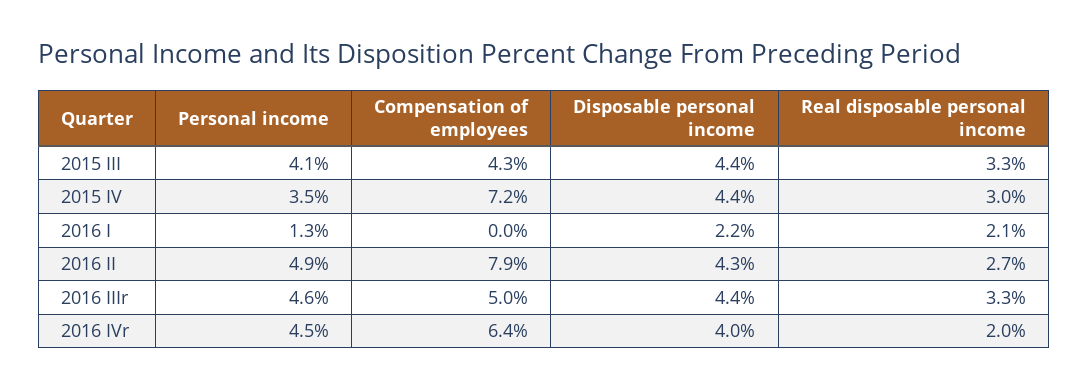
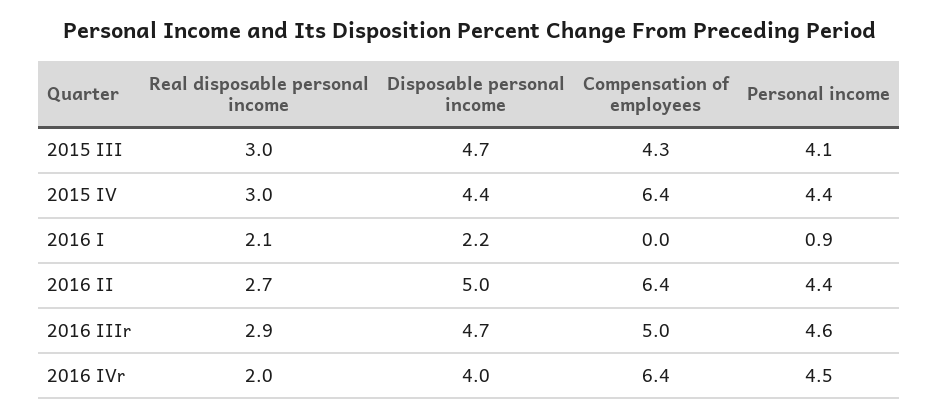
Disposable personal income, 2015 III: 4.4 -> 4.7
Real disposable personal income, 2015 III: 3.3 -> 3
Personal income, 2015 IV: 3.5 -> 4.4
Compensation of employees, 2015 IV: 7.2 -> 6.4
Personal income, 2016 I: 1.3 -> 0.9
Personal income, 2016 II: 4.9 -> 4.4
Compensation of employees, 2016 II: 7.9 -> 6.4
Disposable personal income, 2016 II: 4.3 -> 5
Disposable personal income, 2016 IIIr: 4.4 -> 4.7
Real disposable personal income, 2016 IIIr: 3.3 -> 2.9

